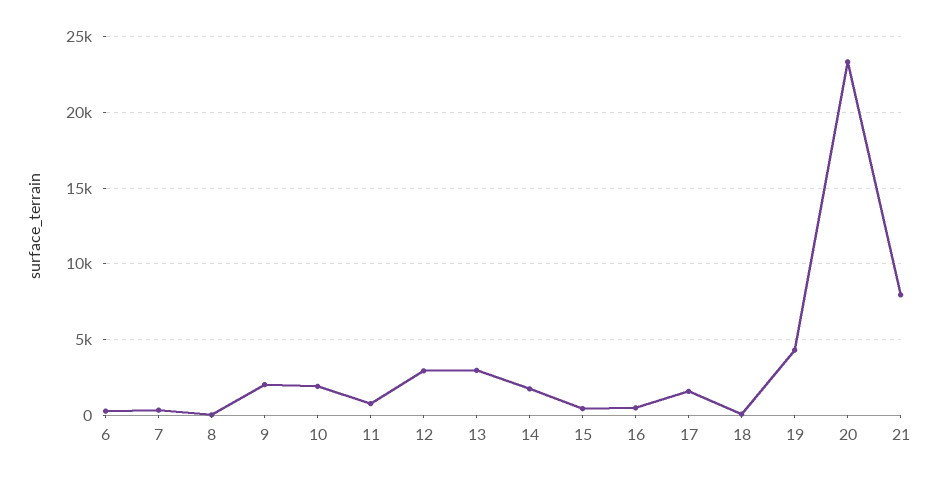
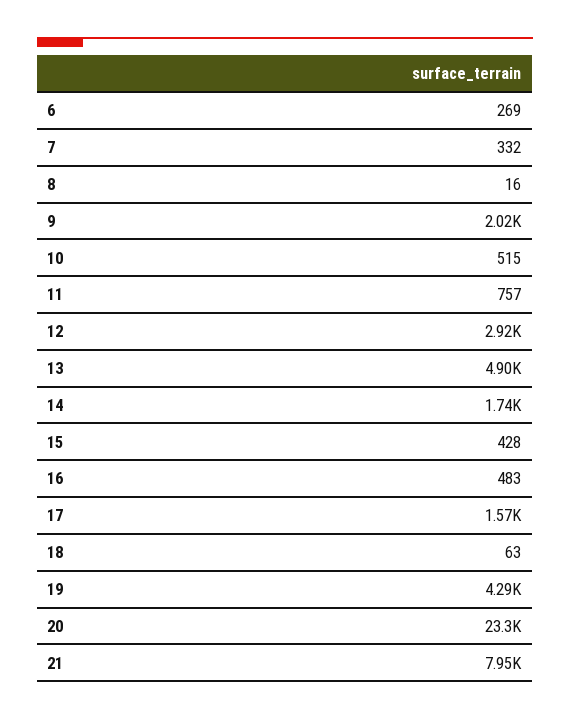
10: 2000 -> 515
13: 3000 -> 4900

